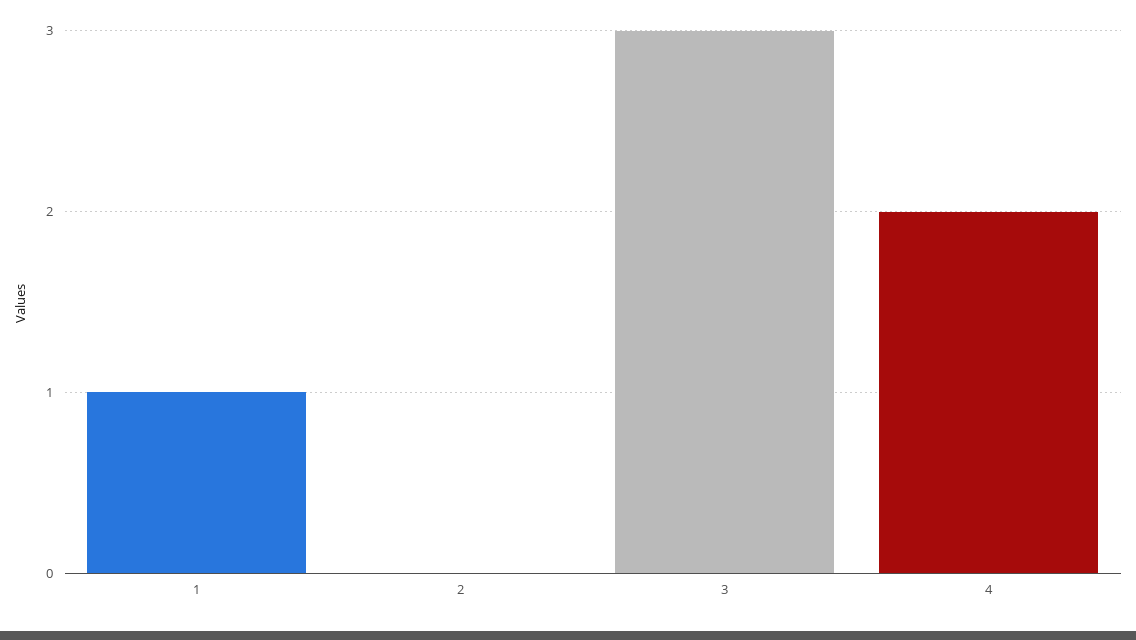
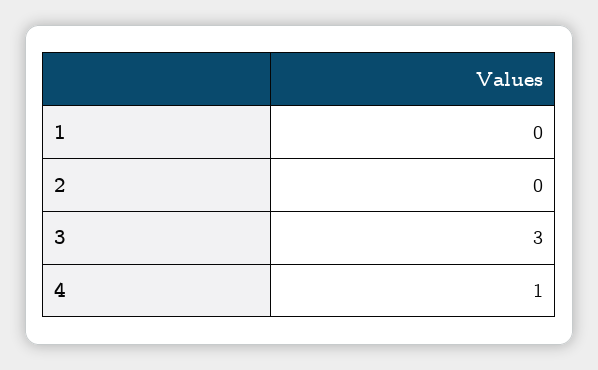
1: 1 -> 0
4: 2 -> 1

